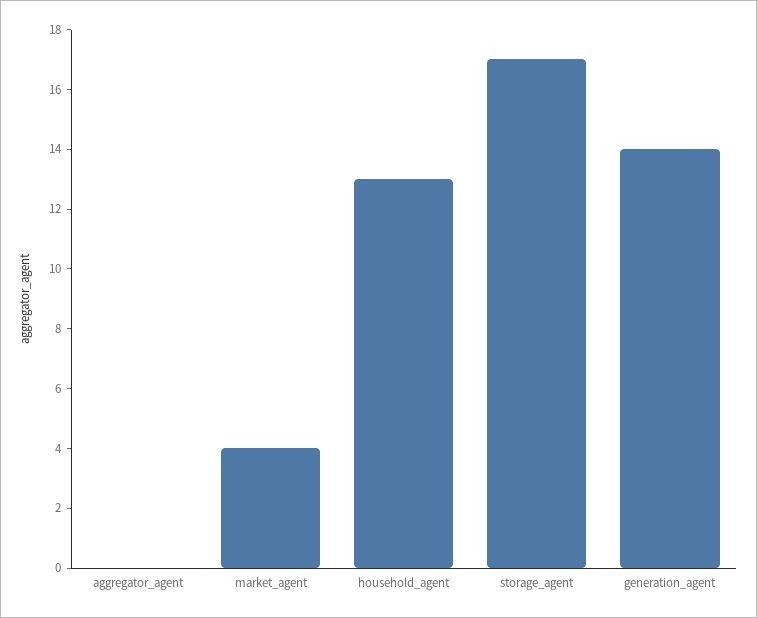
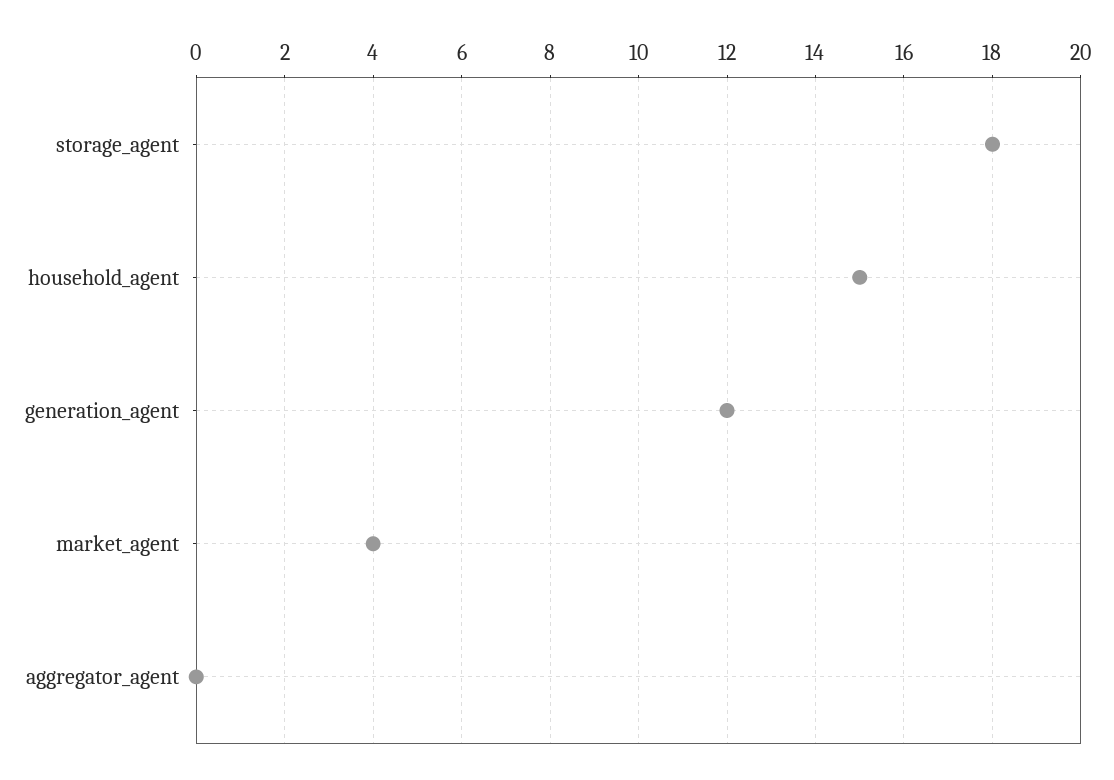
household_agent: 13 -> 15
storage_agent: 17 -> 18
generation_agent: 14 -> 12

